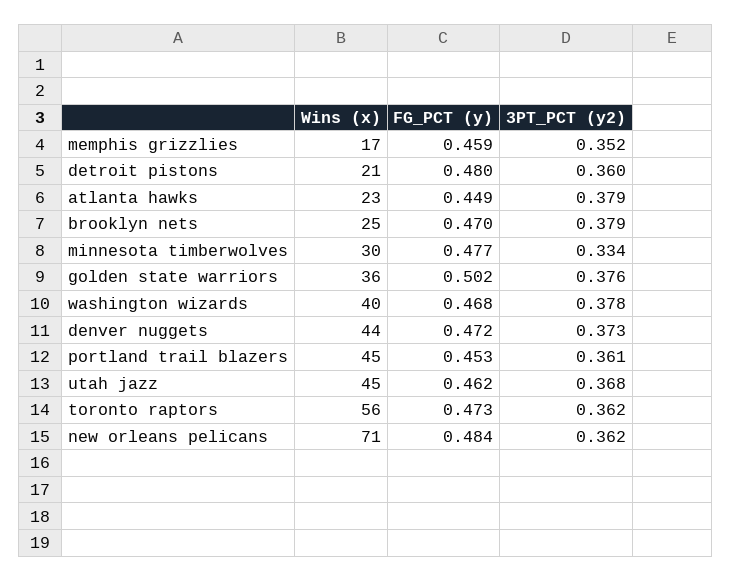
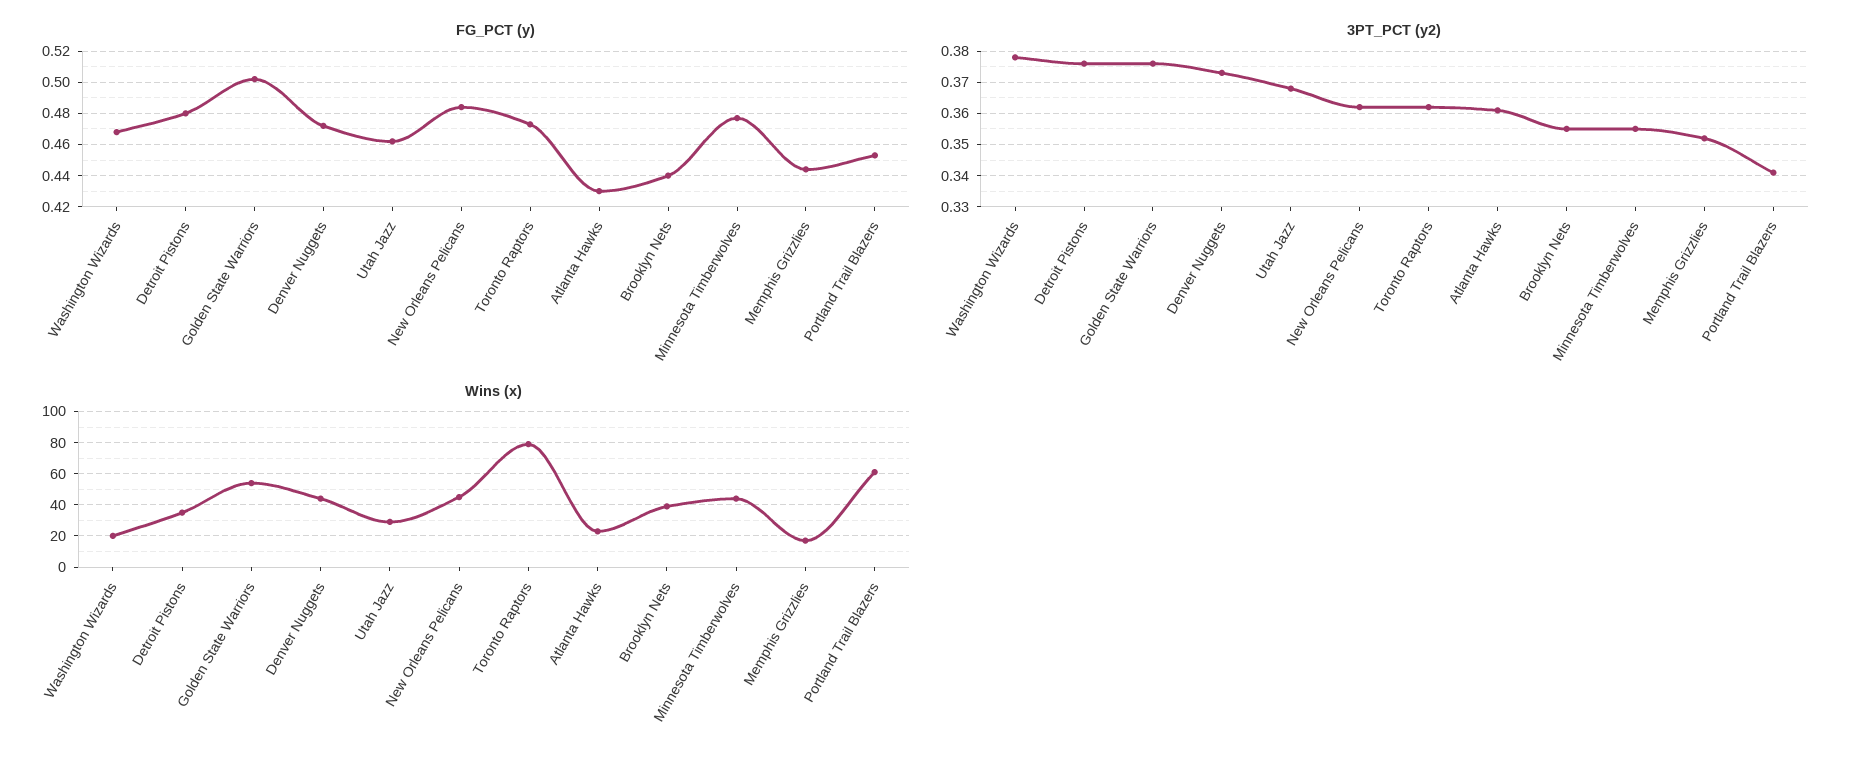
FG_PCT (y), memphis grizzlies: 0.459 -> 0.445
Wins (x), detroit pistons: 21 -> 35
3PT_PCT (y2), detroit pistons: 0.36 -> 0.375
FG_PCT (y), atlanta hawks: 0.449 -> 0.43
3PT_PCT (y2), atlanta hawks: 0.379 -> 0.36
Wins (x), brooklyn nets: 25 -> 40
FG_PCT (y), brooklyn nets: 0.47 -> 0.44
3PT_PCT (y2), brooklyn nets: 0.379 -> 0.355
Wins (x), minnesota timberwolves: 30 -> 45
3PT_PCT (y2), minnesota timberwolves: 0.334 -> 0.355
Wins (x), golden state warriors: 36 -> 55
Wins (x), washington wizards: 40 -> 20
Wins (x), portland trail blazers: 45 -> 60
3PT_PCT (y2), portland trail blazers: 0.361 -> 0.34
Wins (x), utah jazz: 45 -> 30
Wins (x), toronto raptors: 56 -> 80
Wins (x), new orleans pelicans: 71 -> 45

